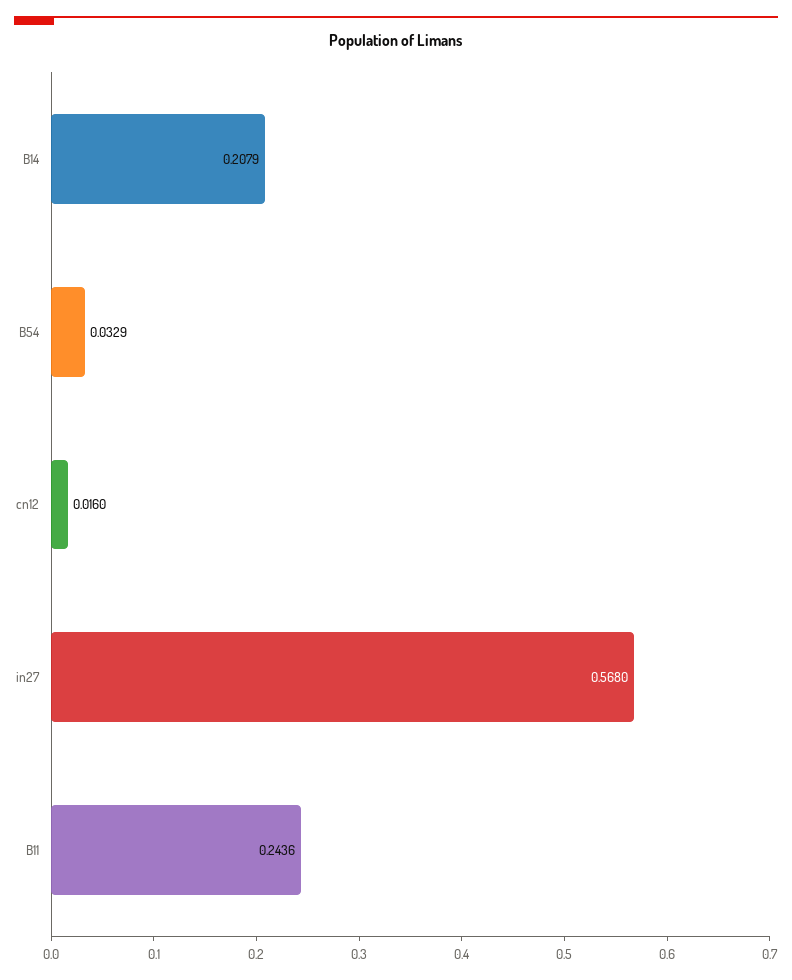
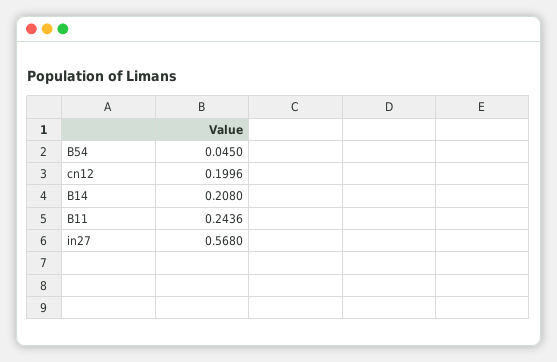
B14: 0.2079 -> 0.208
B54: 0.0329 -> 0.045
cn12: 0.016 -> 0.1996

